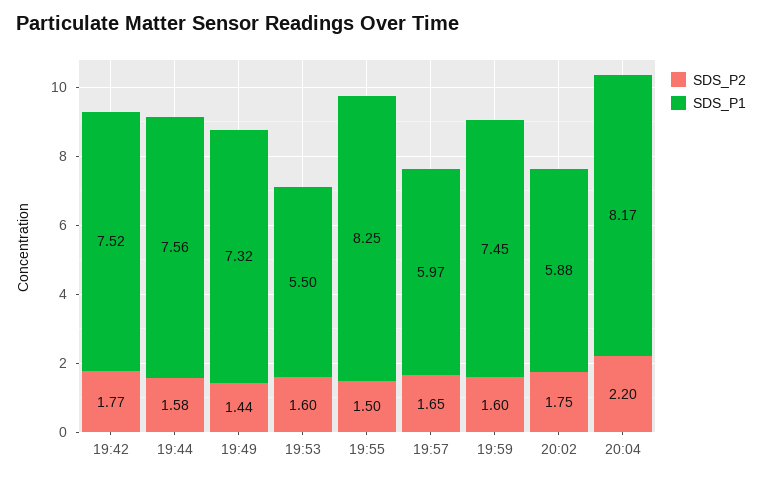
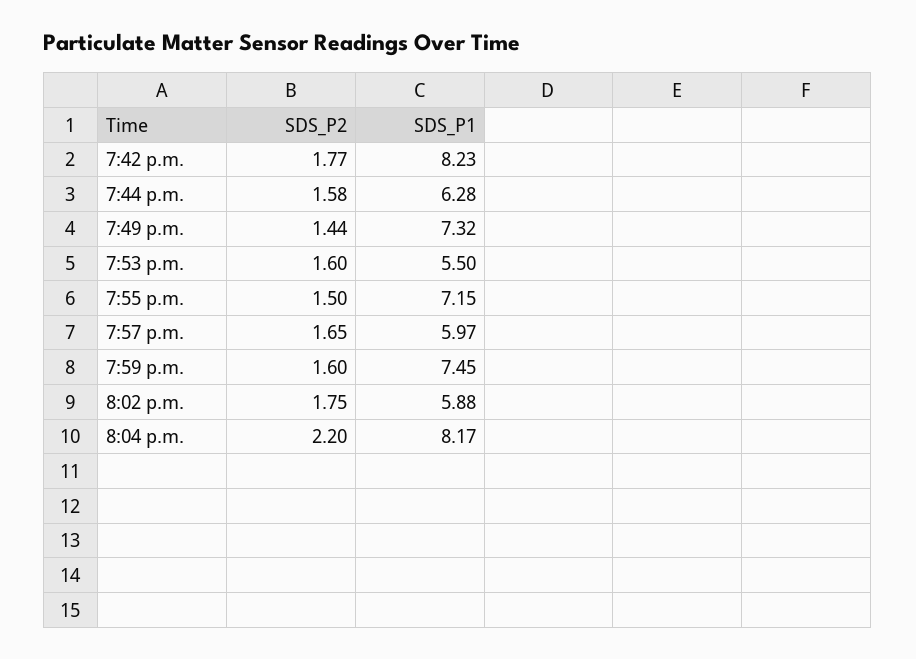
SDS_P1, 19:42: 7.52 -> 8.23
SDS_P1, 19:44: 7.56 -> 6.28
SDS_P1, 19:55: 8.25 -> 7.15

